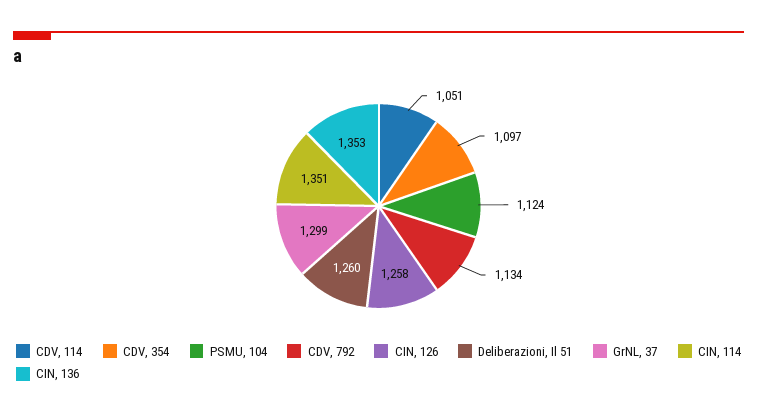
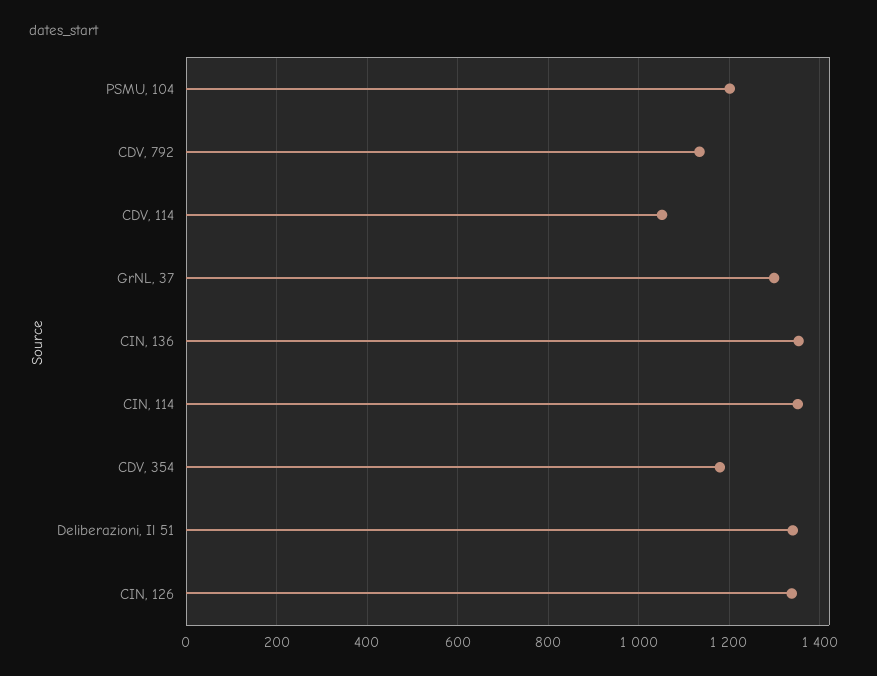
CDV, 354: 1097 -> 1180
PSMU, 104: 1124 -> 1200
CIN, 126: 1258 -> 1340
Deliberazioni, Il 51: 1260 -> 1340

